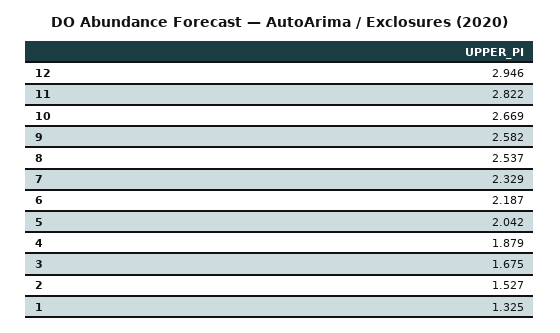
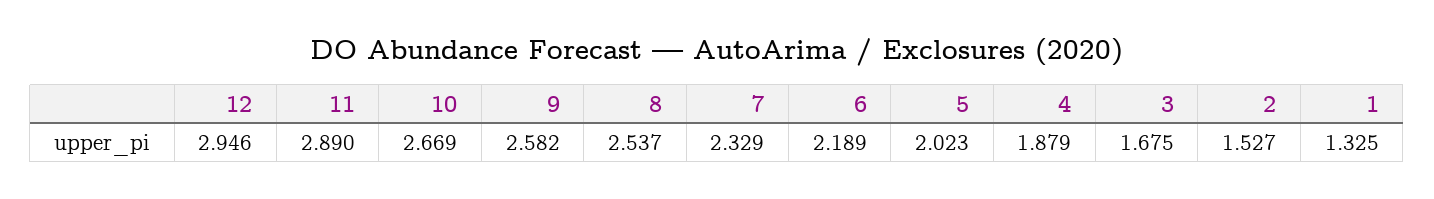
11: 2.822 -> 2.89
6: 2.187 -> 2.189
5: 2.042 -> 2.023

